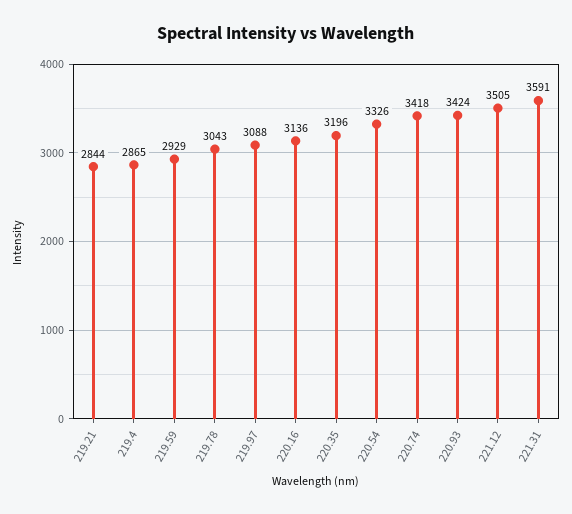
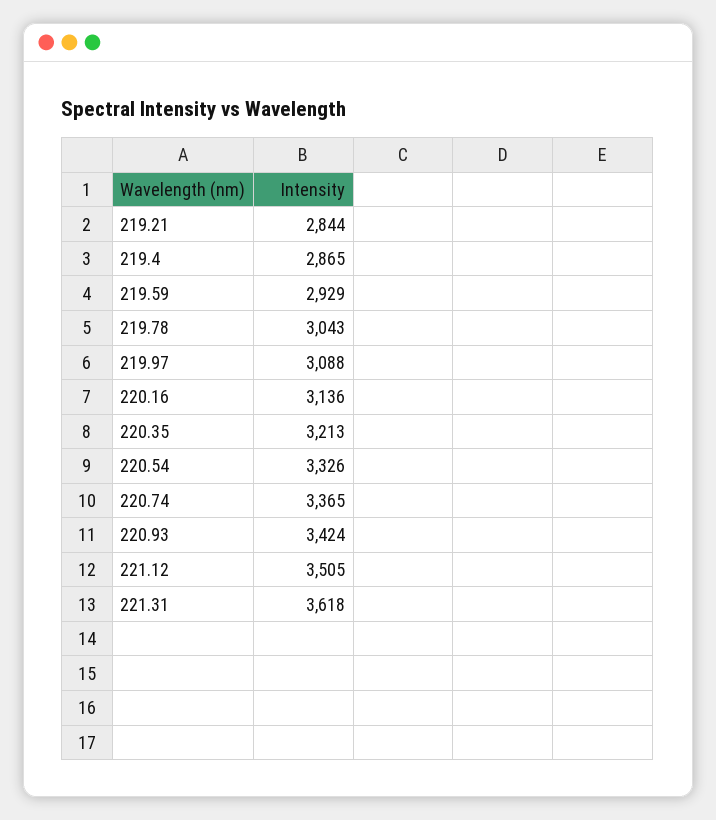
220.35: 3196 -> 3213
220.74: 3418 -> 3365
221.31: 3591 -> 3618

